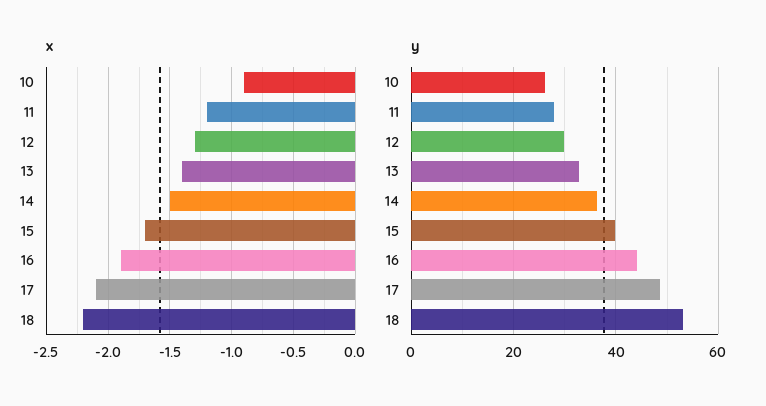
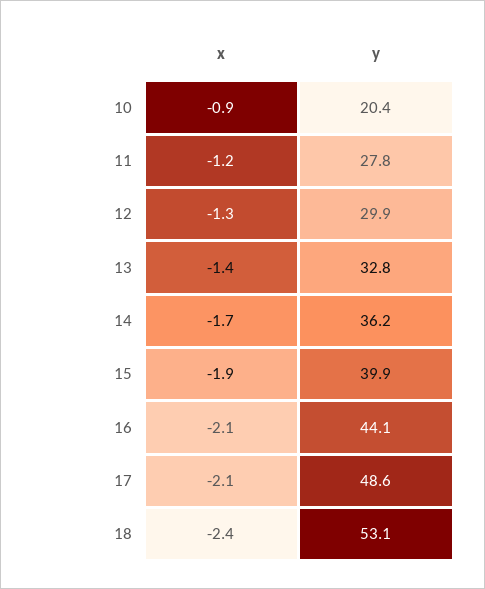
x, 14: -1.5 -> -1.7
x, 15: -1.7 -> -1.9
x, 16: -1.9 -> -2.1
x, 18: -2.2 -> -2.4
y, 10: 26 -> 20.4

